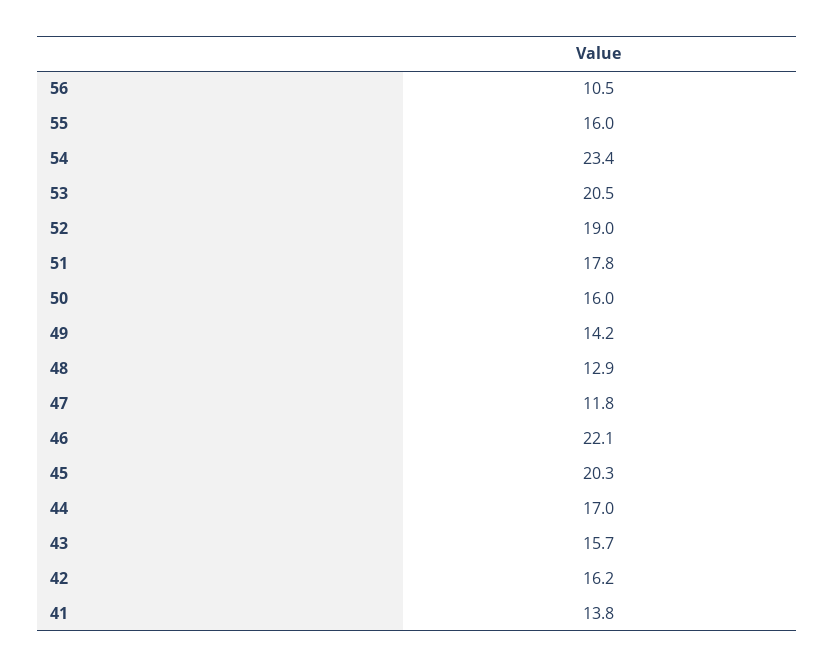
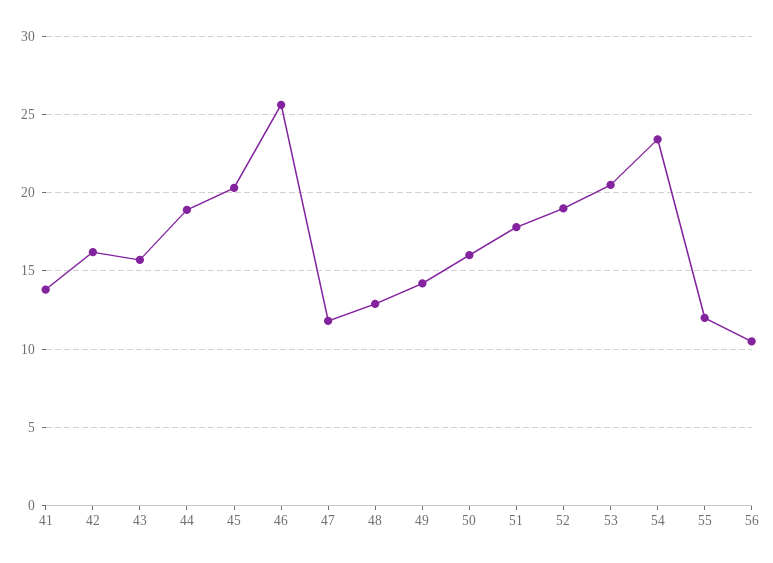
55: 16 -> 12
46: 22.1 -> 25.5
44: 17 -> 19

